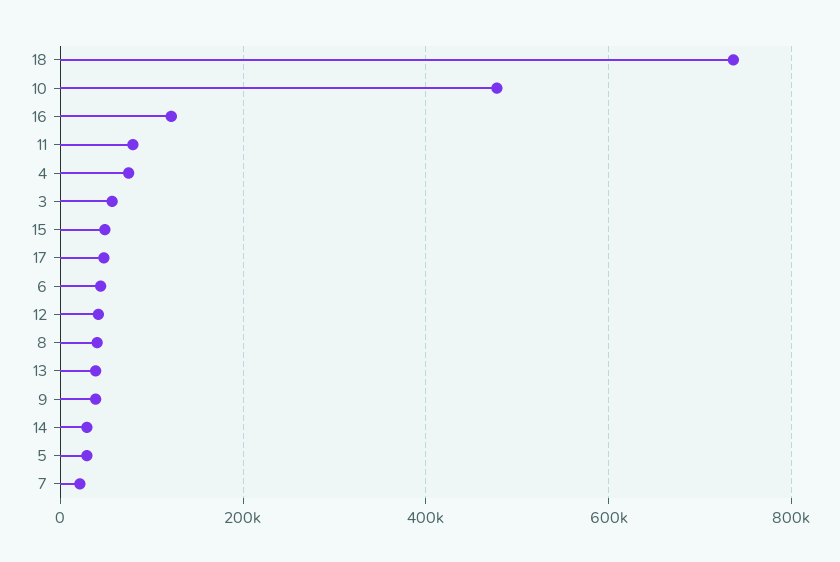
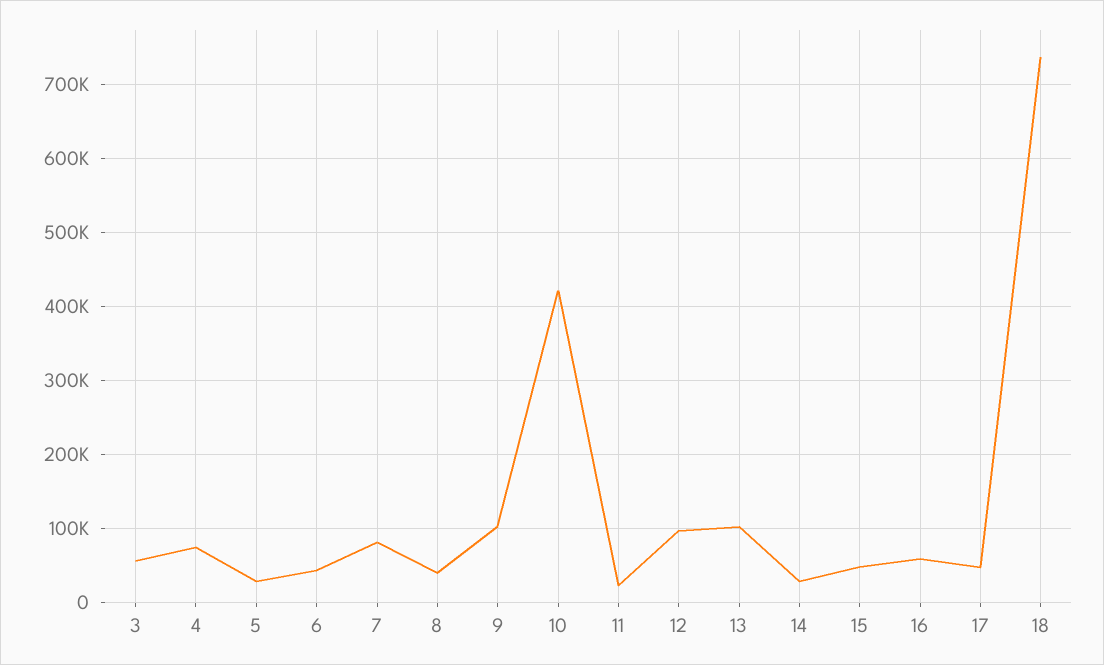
10: 480000 -> 420000
16: 120000 -> 60000
11: 80000 -> 20000
12: 40000 -> 100000
13: 40000 -> 100000
9: 40000 -> 100000
7: 20000 -> 80000

